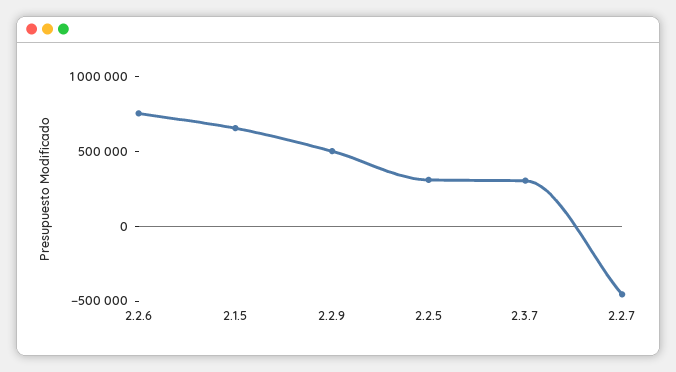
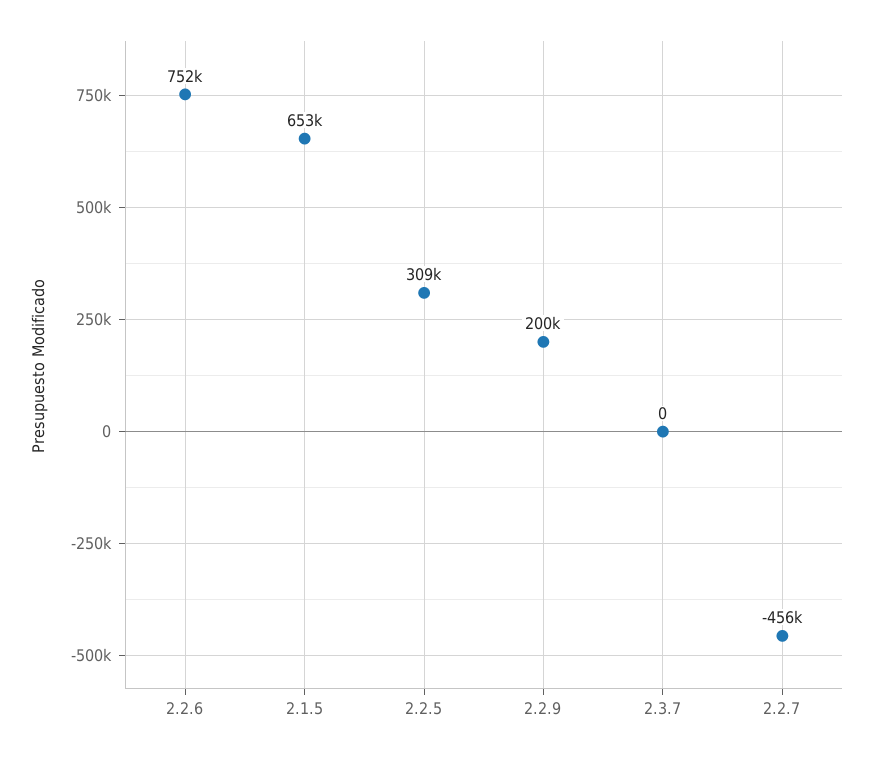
2.2.9: 500000 -> 200000
2.3.7: 300000 -> 0

